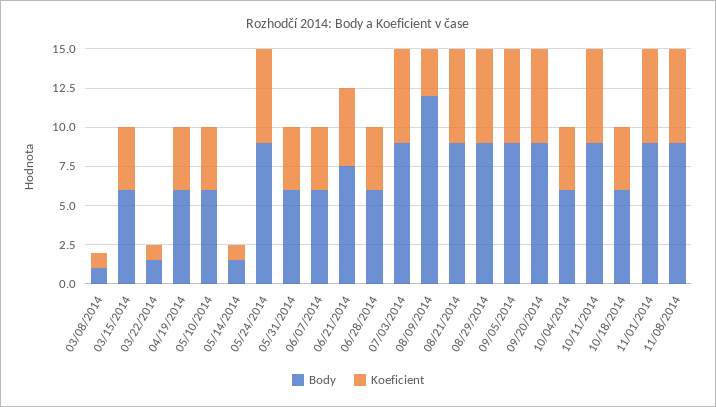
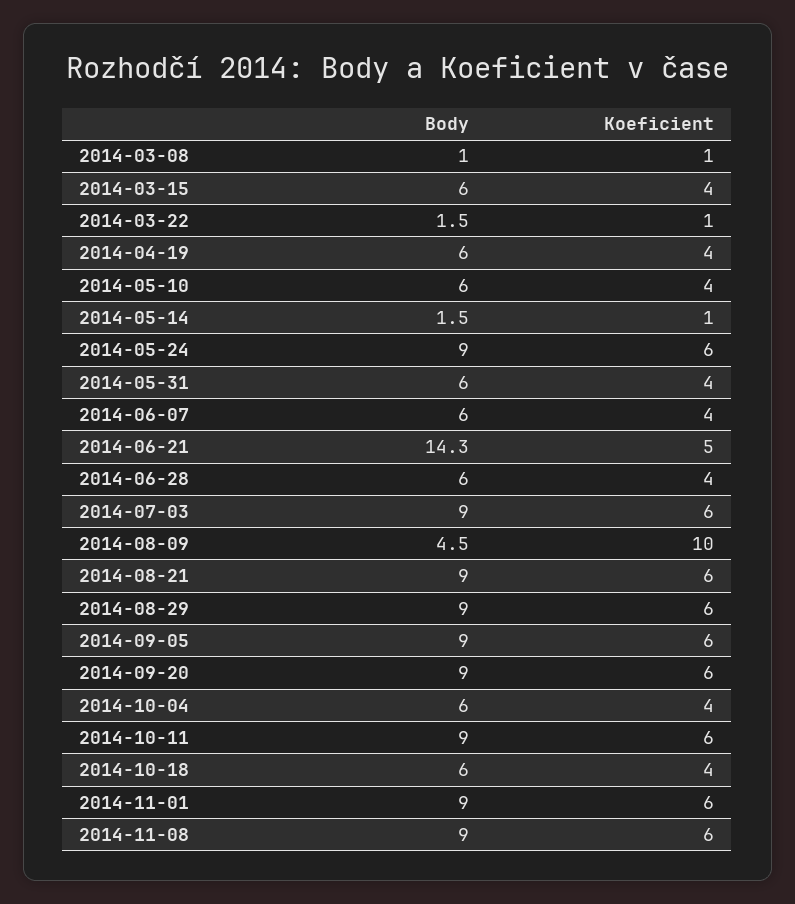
Body, 06/21/2014: 7.5 -> 14.3
Body, 08/09/2014: 12.5 -> 4.5
Koeficient, 08/09/2014: 2.5 -> 10

